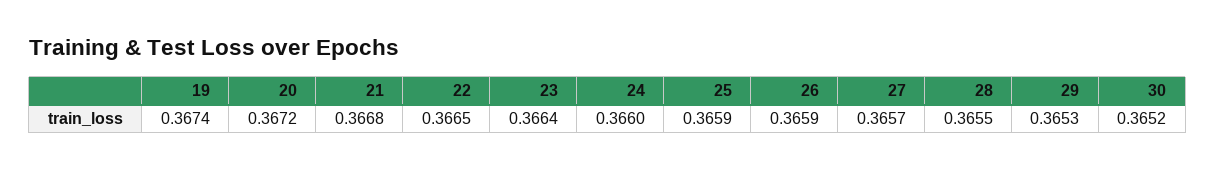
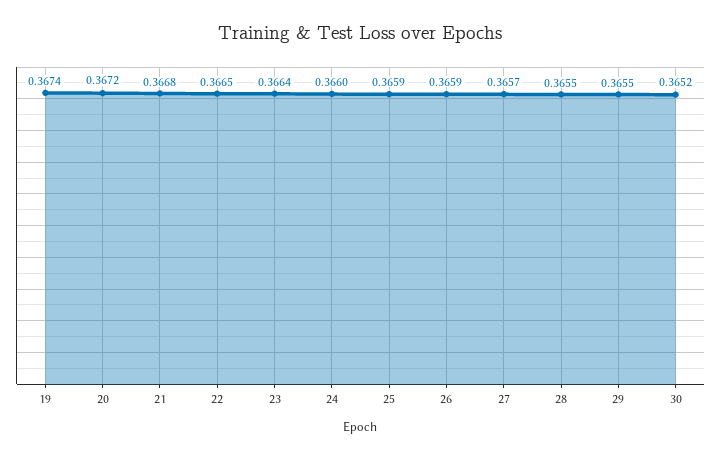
29: 0.3653 -> 0.3655

